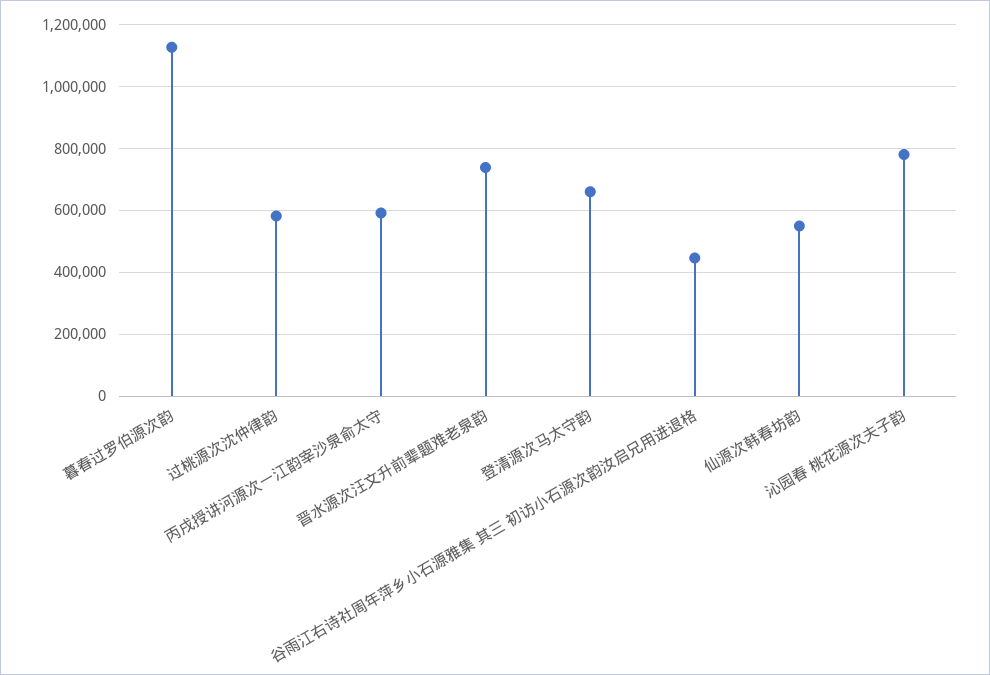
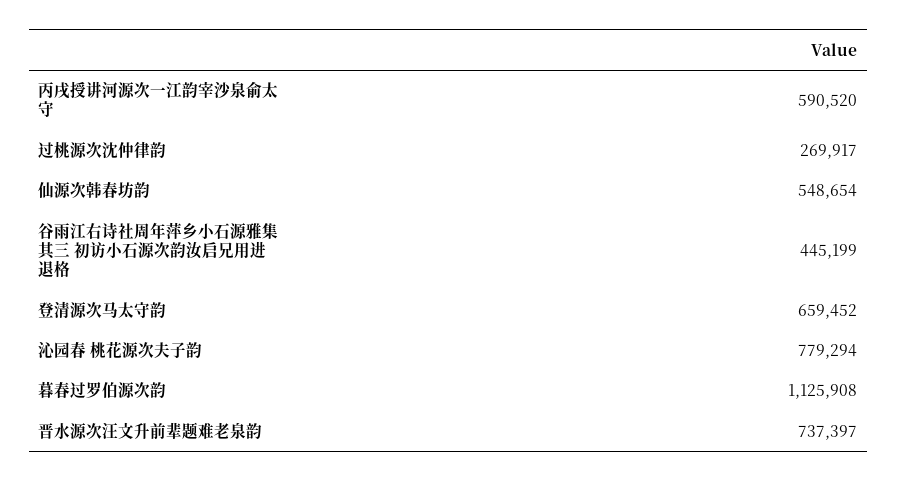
过桃源次沈仲律韵: 580000 -> 269917

